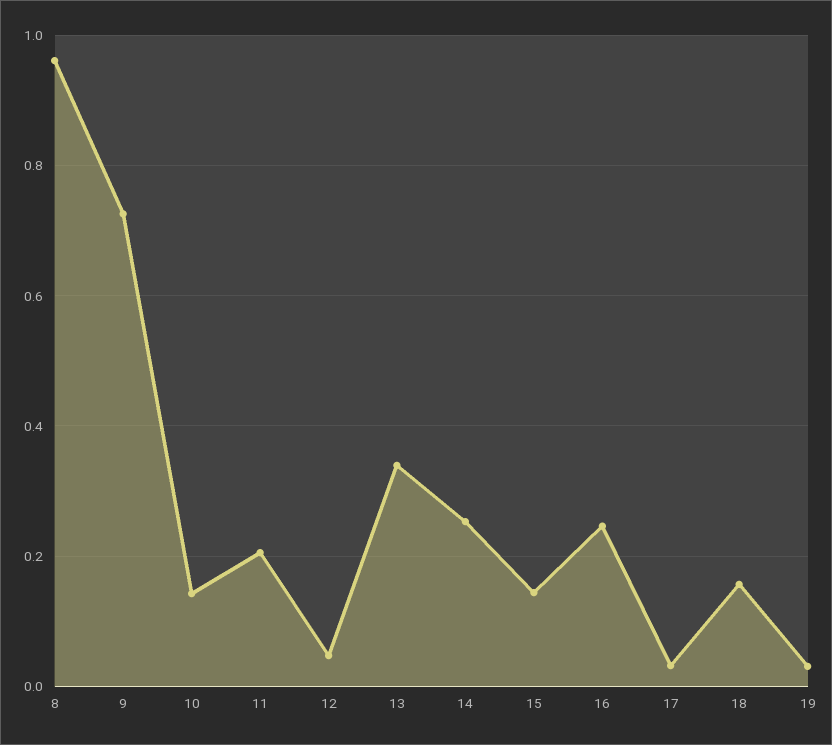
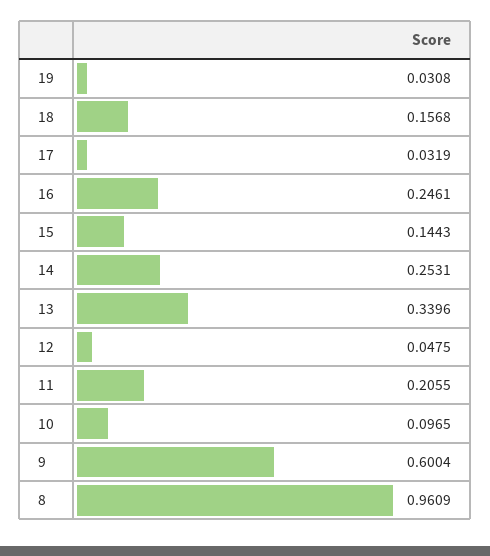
9: 0.72 -> 0.6004
10: 0.14 -> 0.0965

